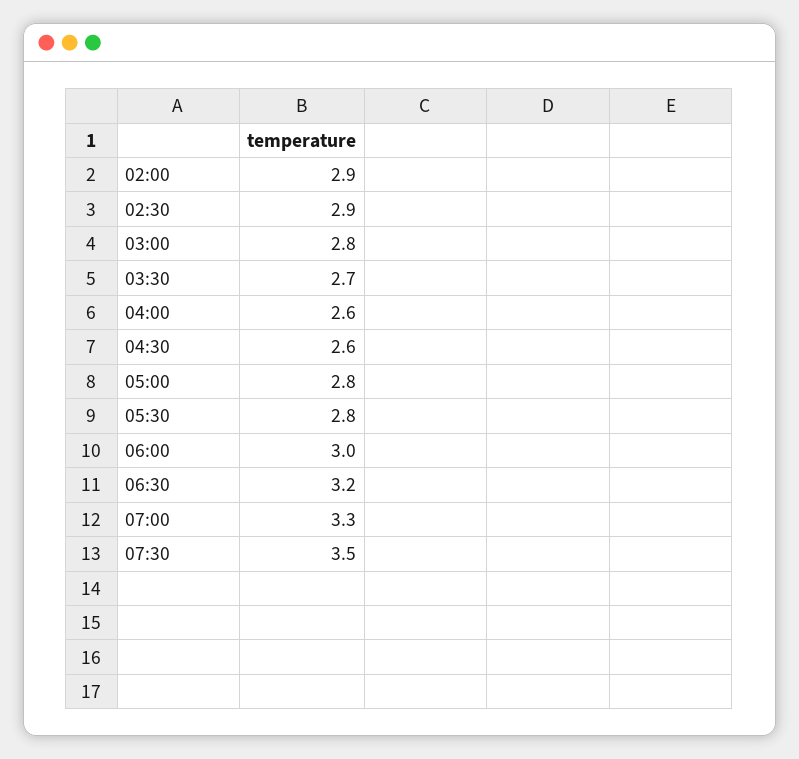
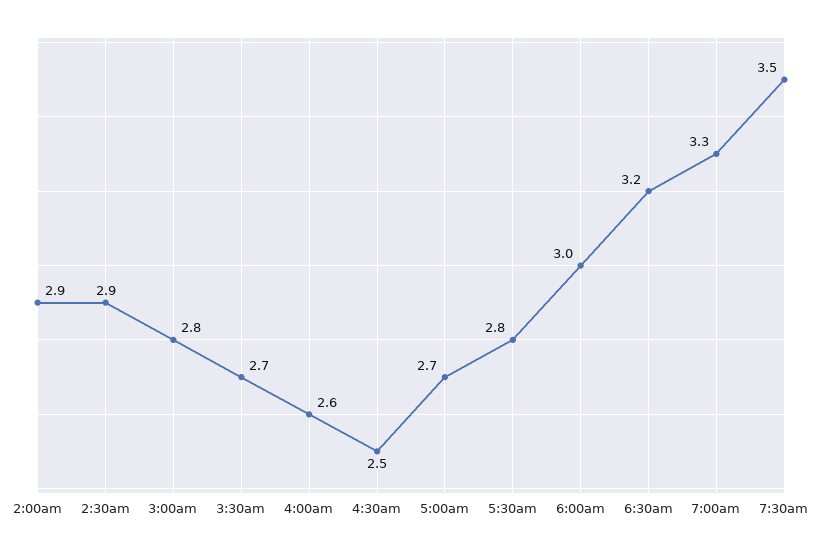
04:30: 2.6 -> 2.5
05:00: 2.8 -> 2.7

